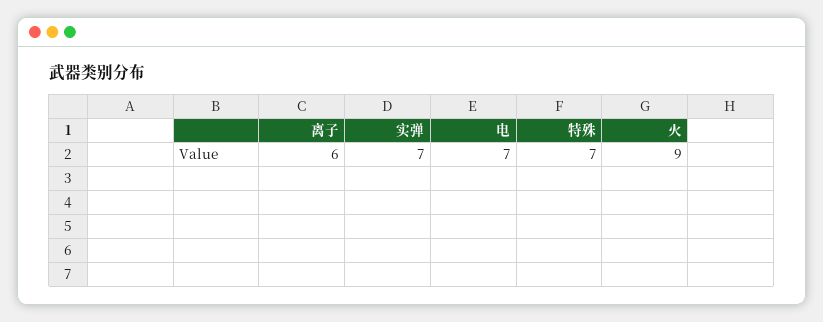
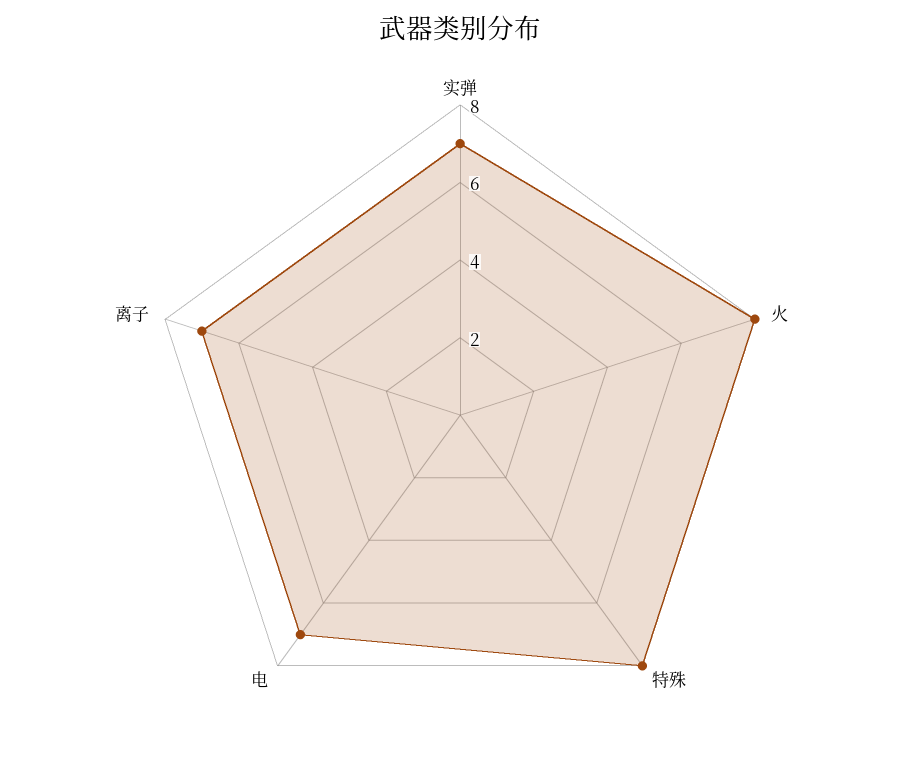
离子: 6 -> 7
特殊: 7 -> 8
火: 9 -> 8

